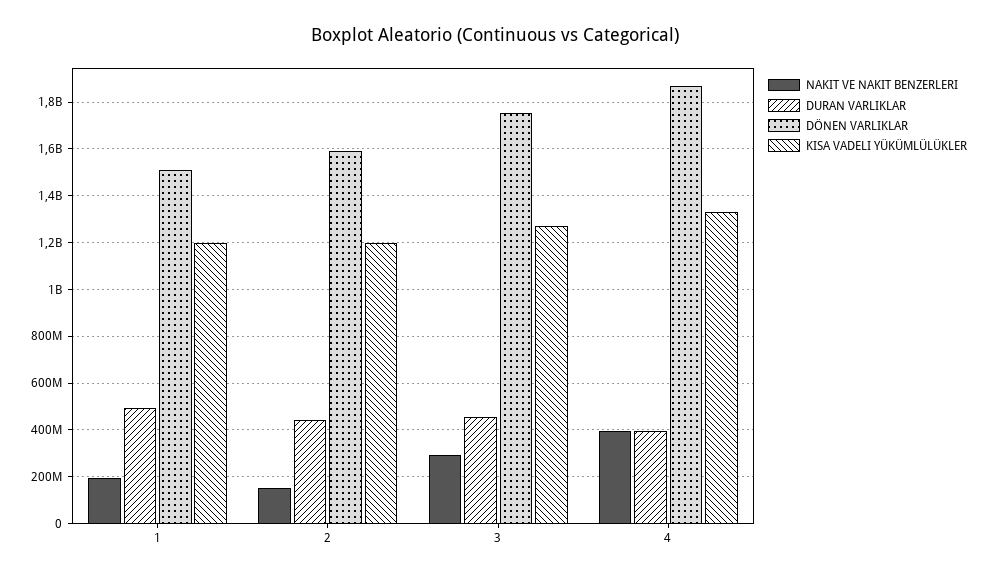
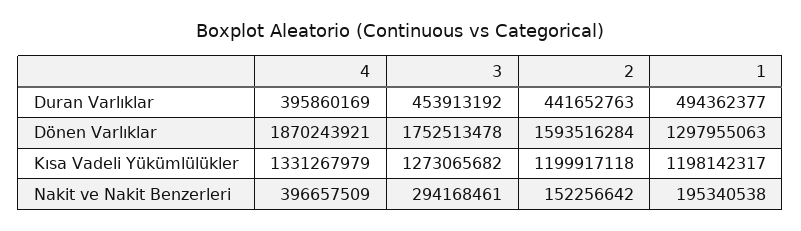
DÖNEN VARLIKLAR, 1: 1500000000 -> 1297955063

